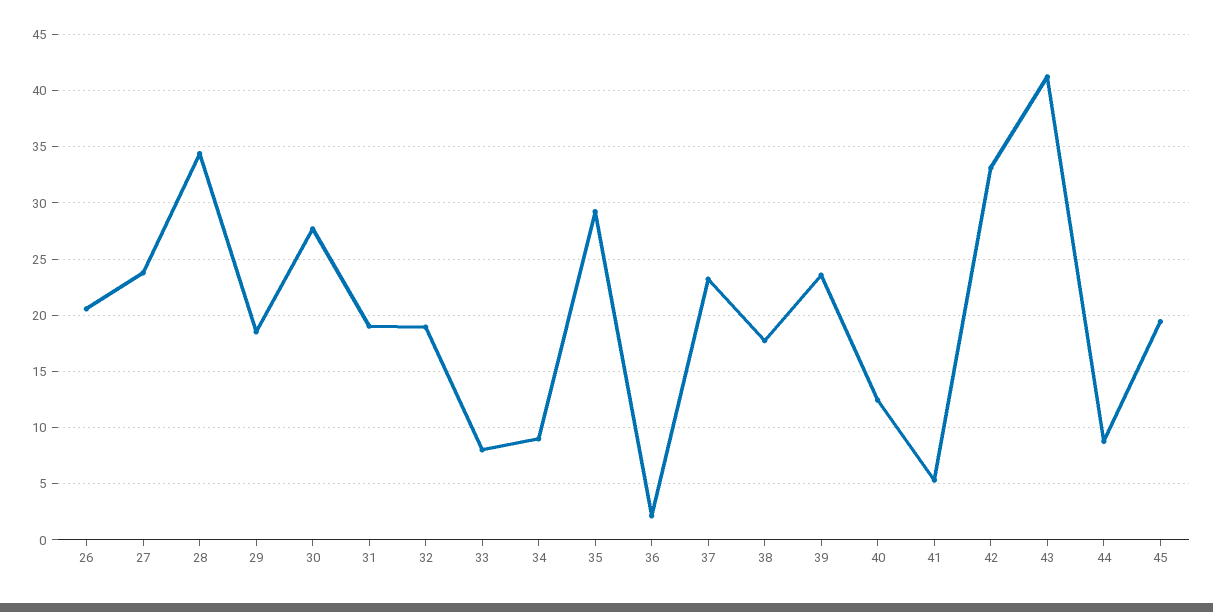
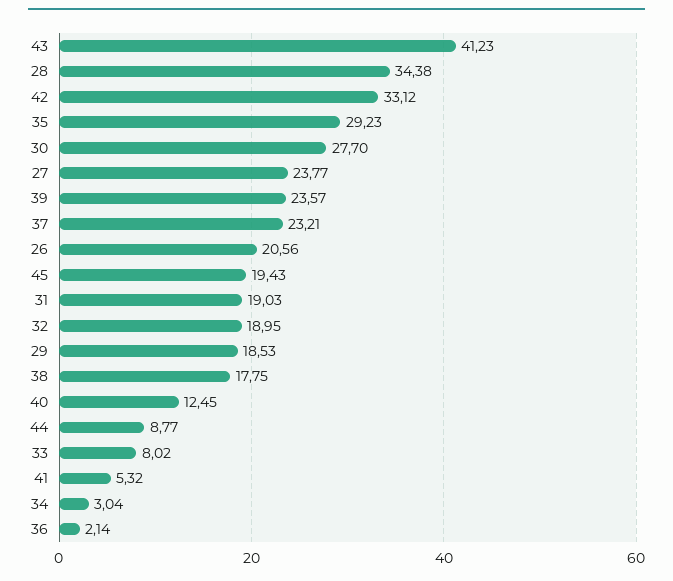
34: 9 -> 3.04

